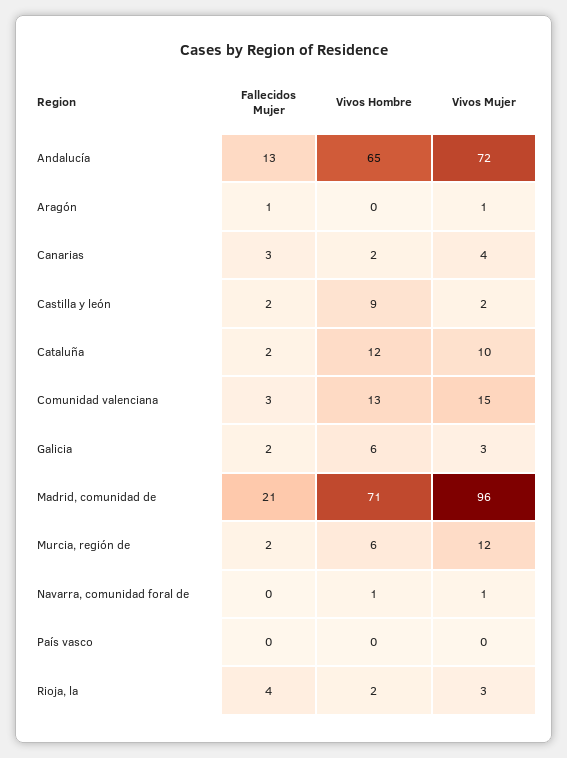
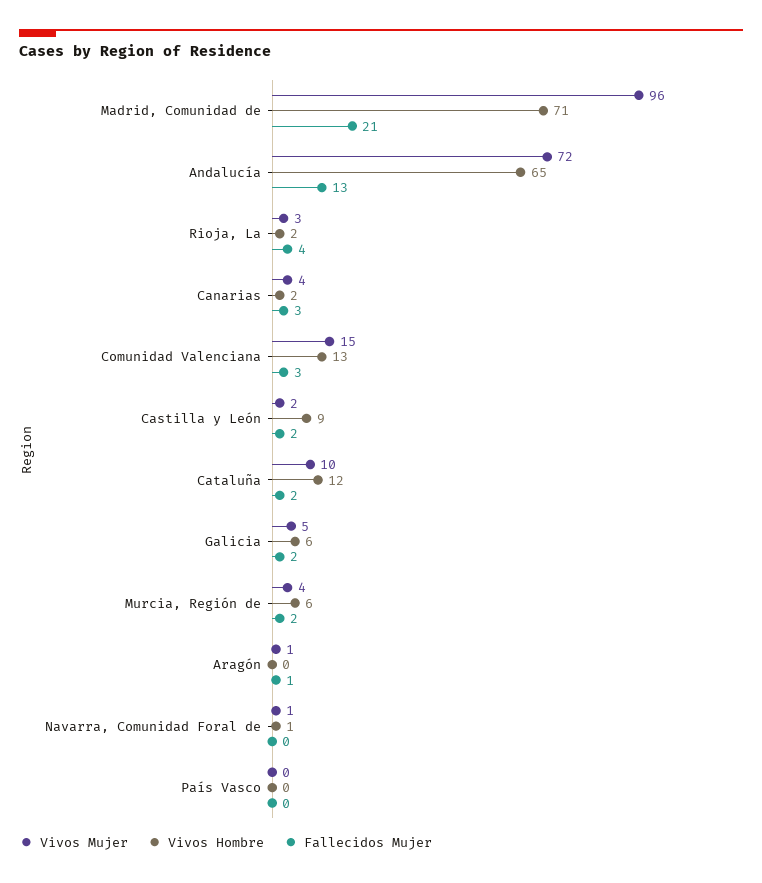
Vivos Mujer, Galicia: 3 -> 5
Vivos Mujer, Murcia, región de: 12 -> 4

